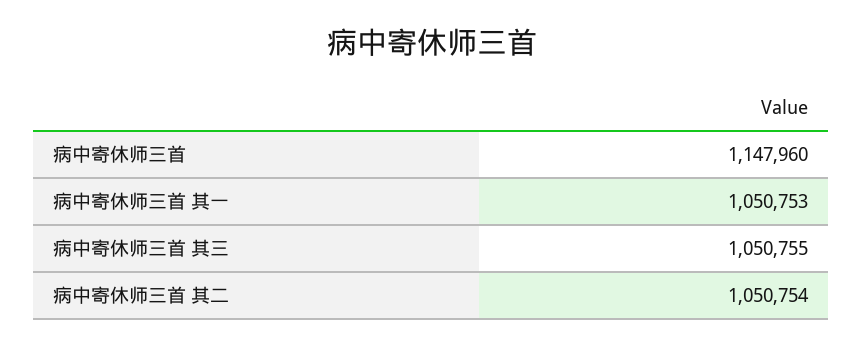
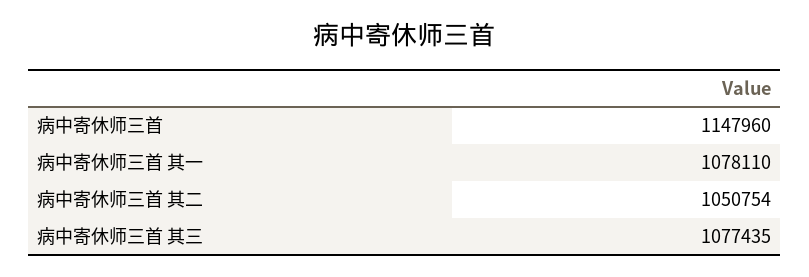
病中寄休师三首 其一: 1050753 -> 1078110
病中寄休师三首 其三: 1050755 -> 1077435

